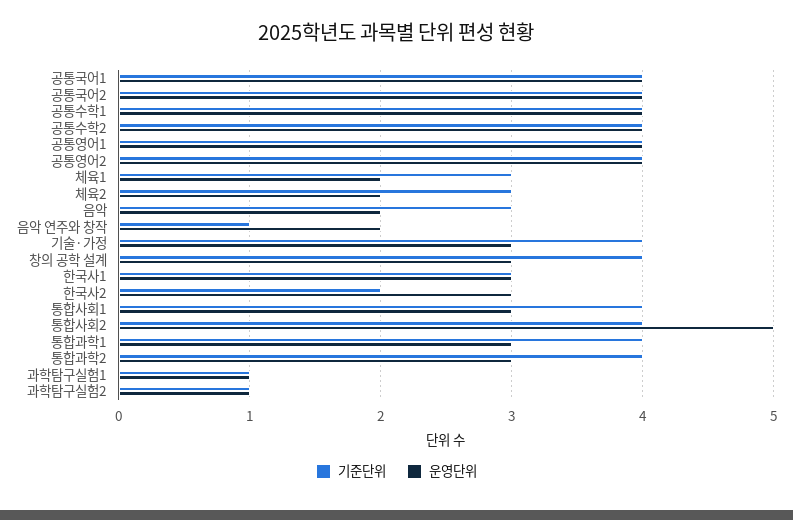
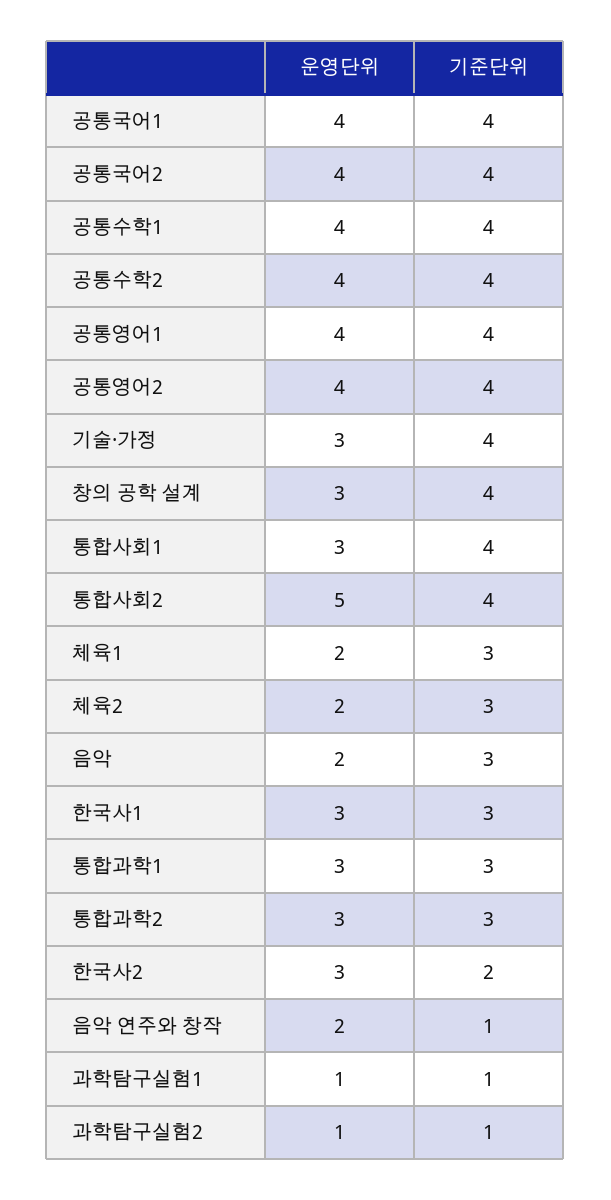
기준단위, 통합과학1: 4 -> 3
기준단위, 통합과학2: 4 -> 3

